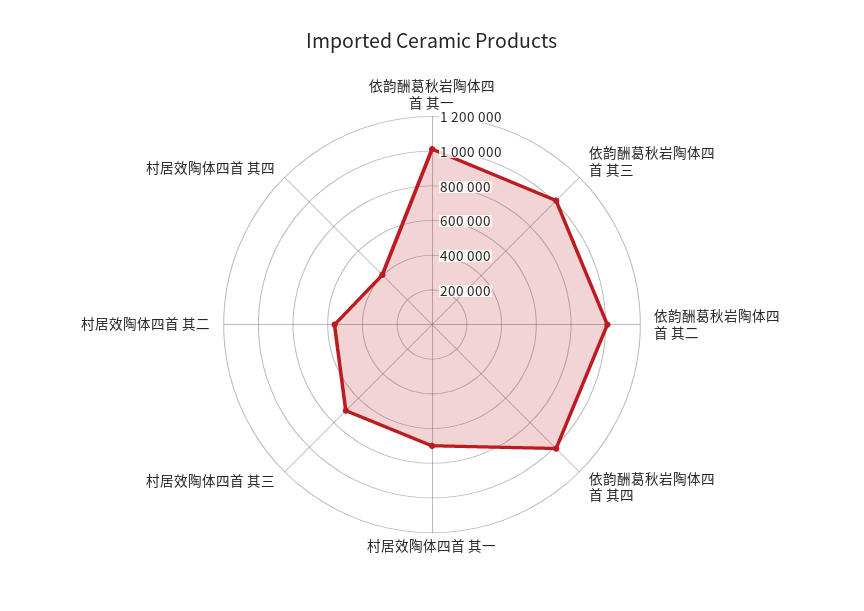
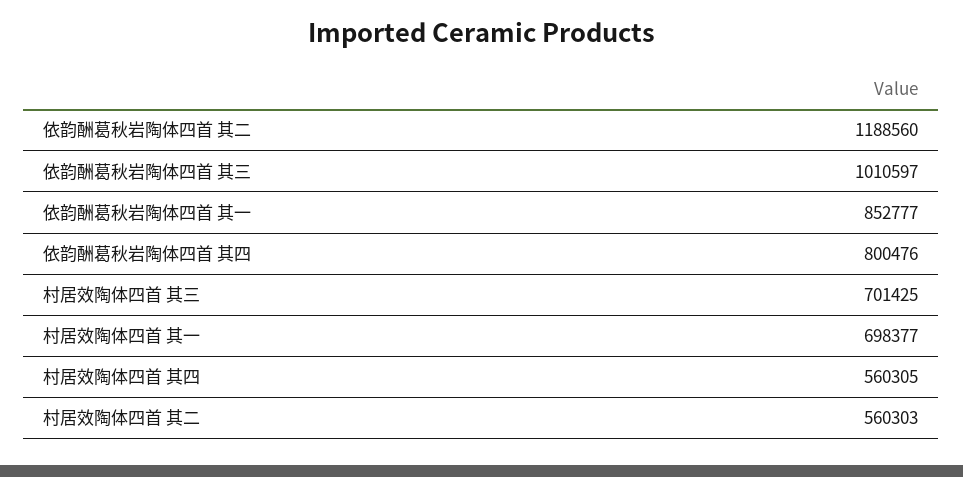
依韵酬葛秋岩陶体四首 其一: 1000000 -> 852777
依韵酬葛秋岩陶体四首 其二: 1000000 -> 1188560
依韵酬葛秋岩陶体四首 其四: 1000000 -> 800476
村居效陶体四首 其四: 400000 -> 560305

